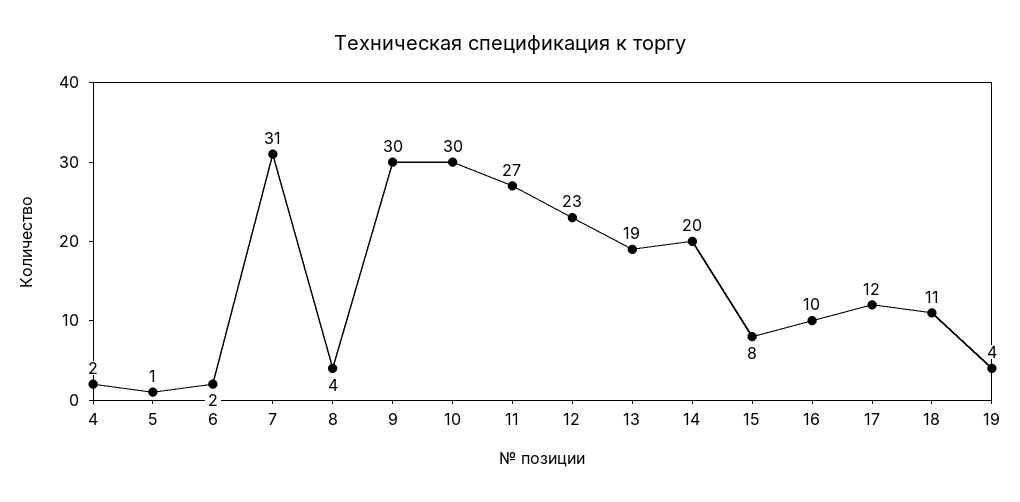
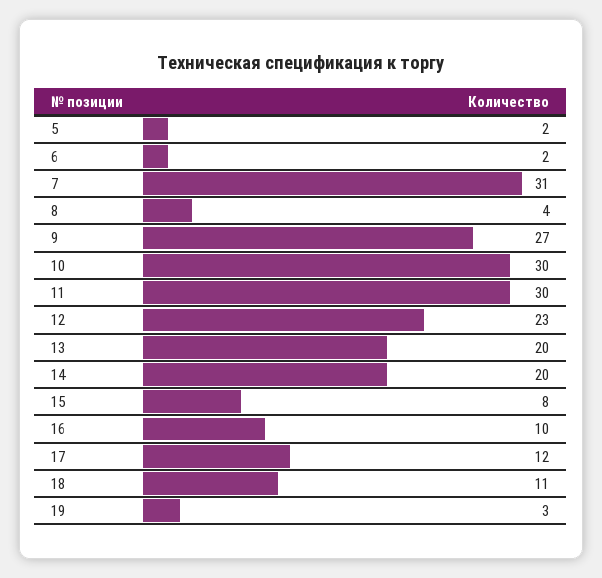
4: 2 -> none
5: 1 -> 2
9: 30 -> 27
11: 27 -> 30
13: 19 -> 20
19: 4 -> 3

